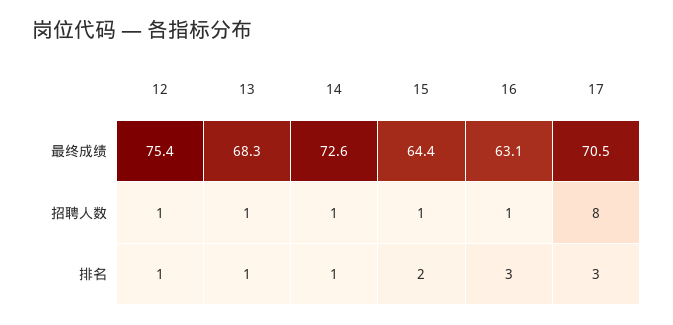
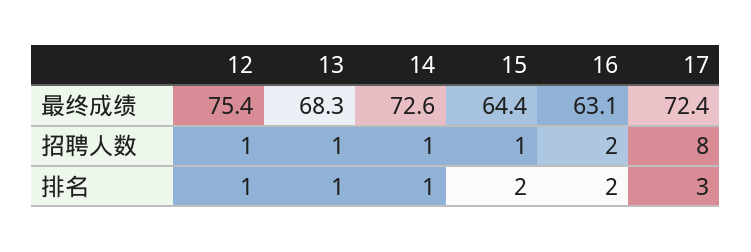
17, 最终成绩: 70.5 -> 72.4
16, 招聘人数: 1 -> 2
16, 排名: 3 -> 2

